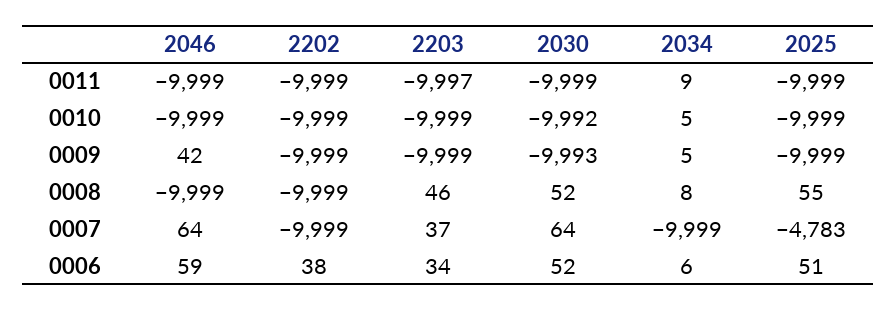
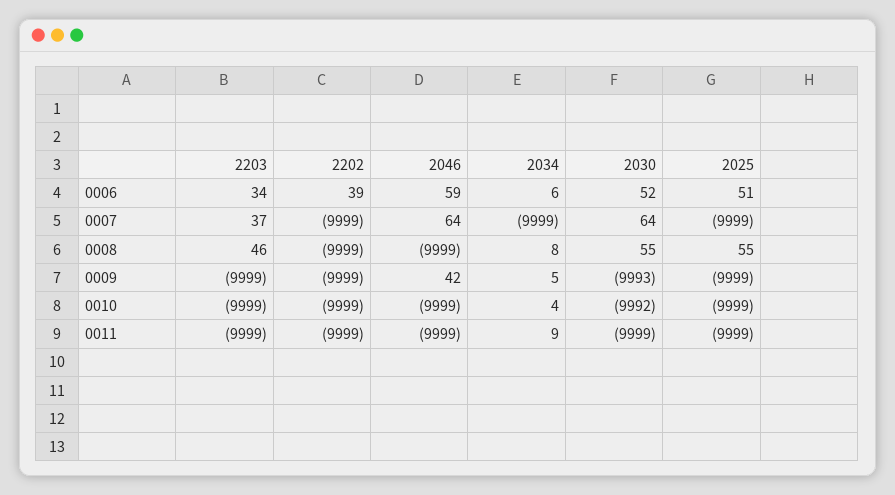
2203, 0011: -9997 -> -9999
2034, 0010: 5 -> 4
2030, 0008: 52 -> 55
2025, 0007: -4783 -> -9999
2202, 0006: 38 -> 39

